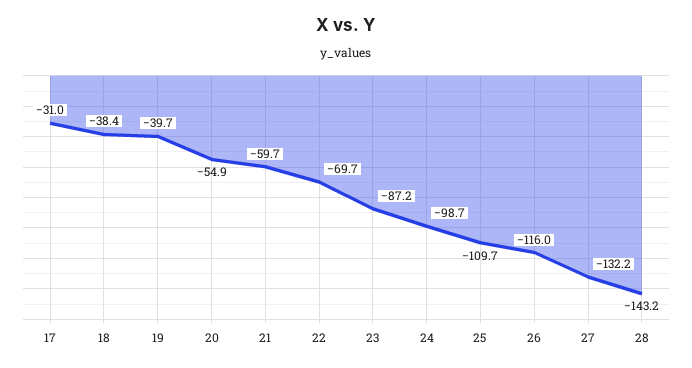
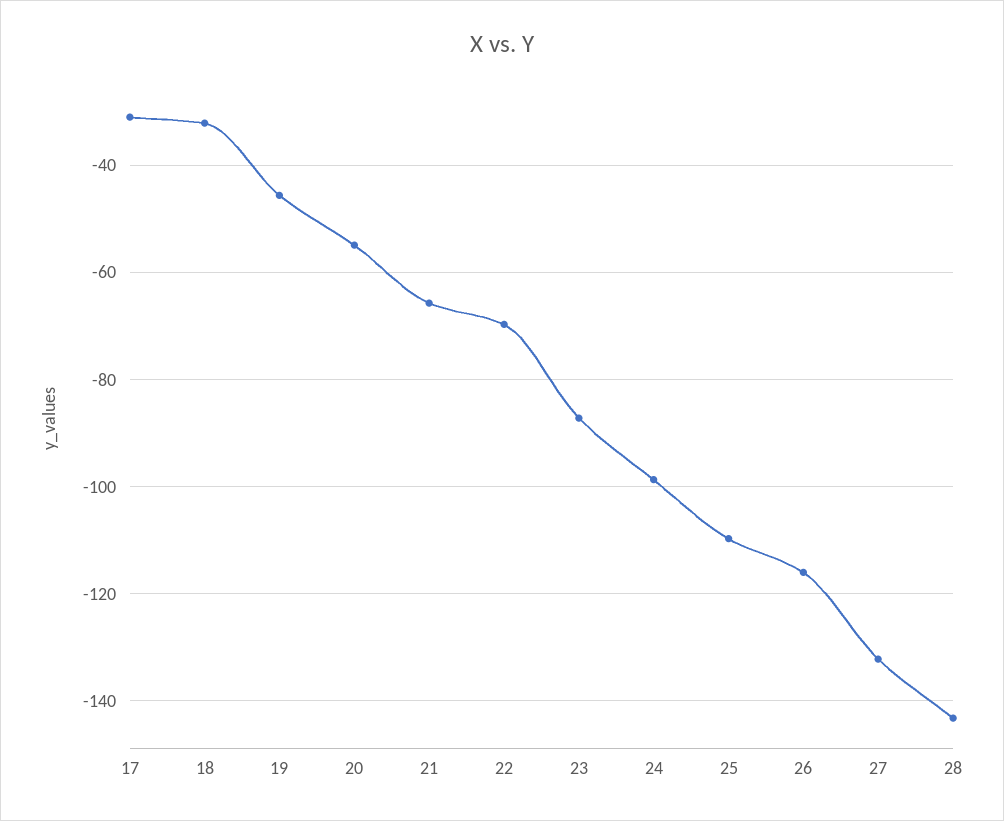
18: -38.4 -> -32
19: -39.7 -> -46
21: -59.7 -> -66

